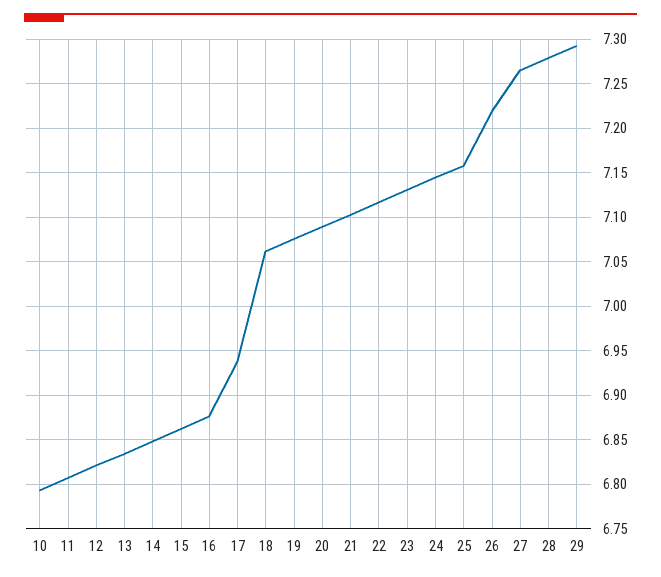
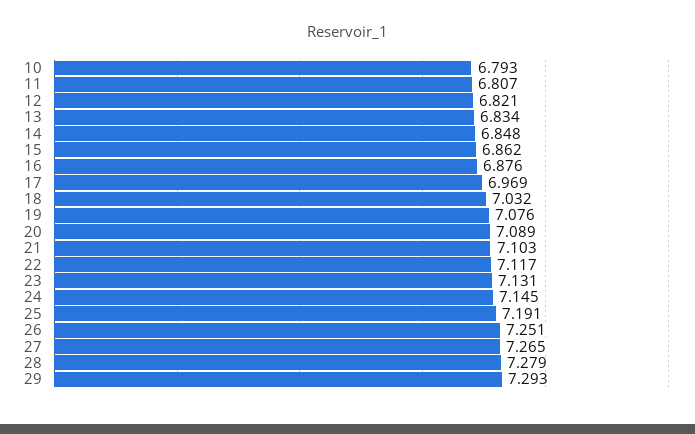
17: 6.94 -> 6.969
18: 7.06 -> 7.032
25: 7.16 -> 7.191
26: 7.22 -> 7.251

